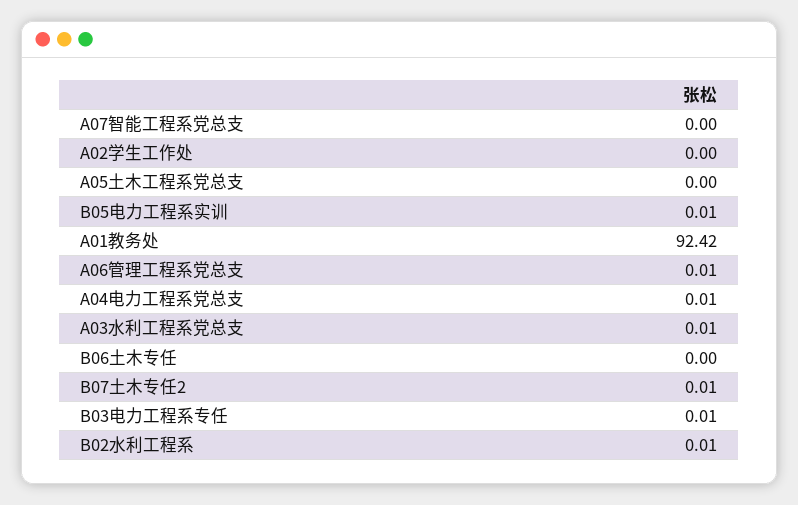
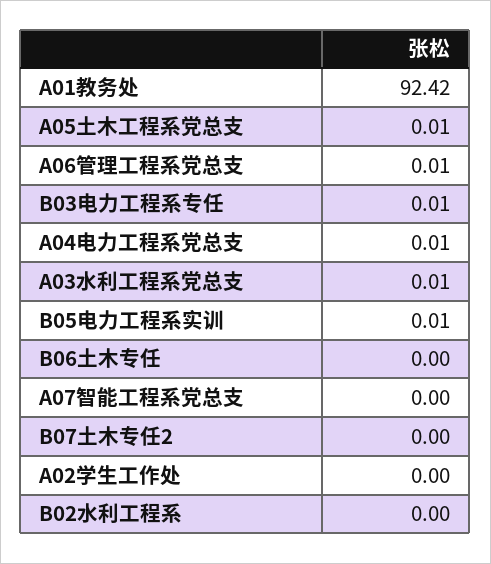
A05土木工程系党总支: 0 -> 0.01
B07土木专任2: 0.01 -> 0
B02水利工程系: 0.01 -> 0

